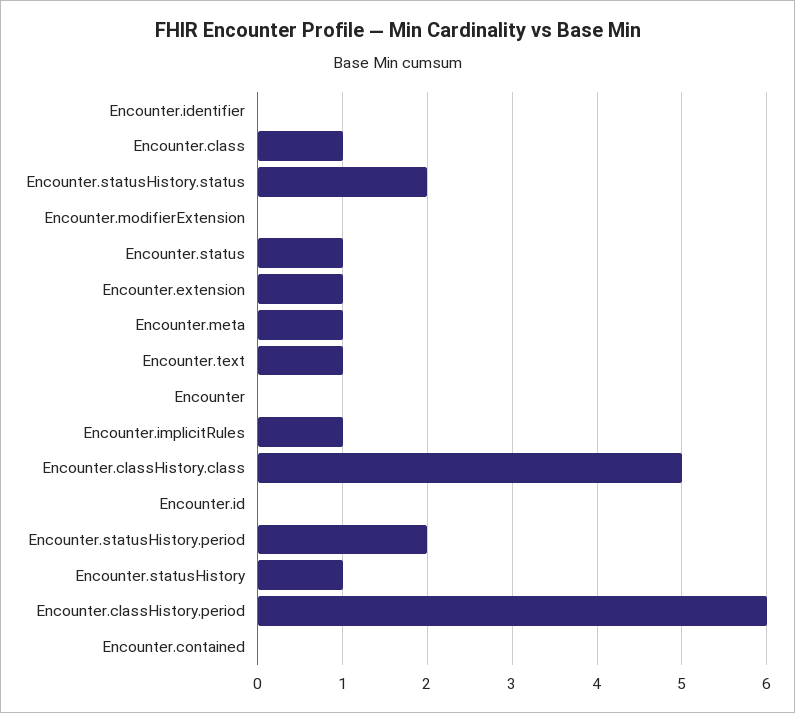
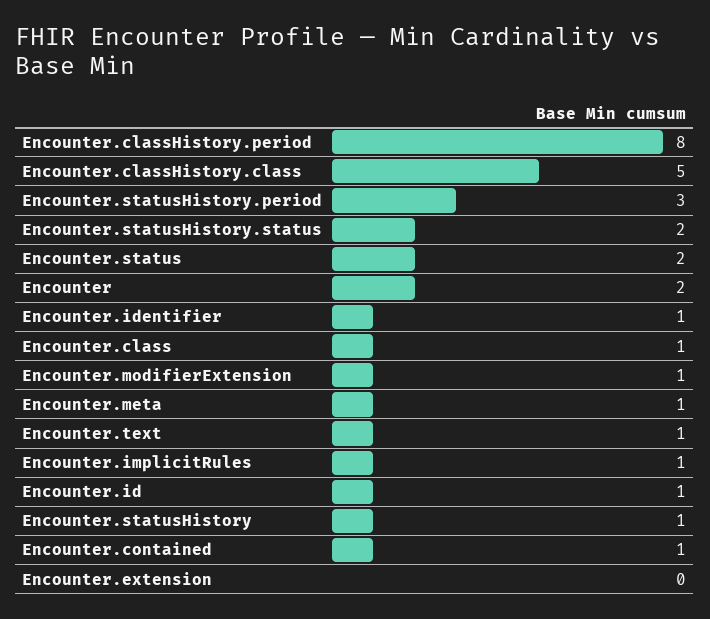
Encounter.identifier: 0 -> 1
Encounter.modifierExtension: 0 -> 1
Encounter.status: 1 -> 2
Encounter.extension: 1 -> 0
Encounter: 0 -> 2
Encounter.id: 0 -> 1
Encounter.statusHistory.period: 2 -> 3
Encounter.classHistory.period: 6 -> 8
Encounter.contained: 0 -> 1

